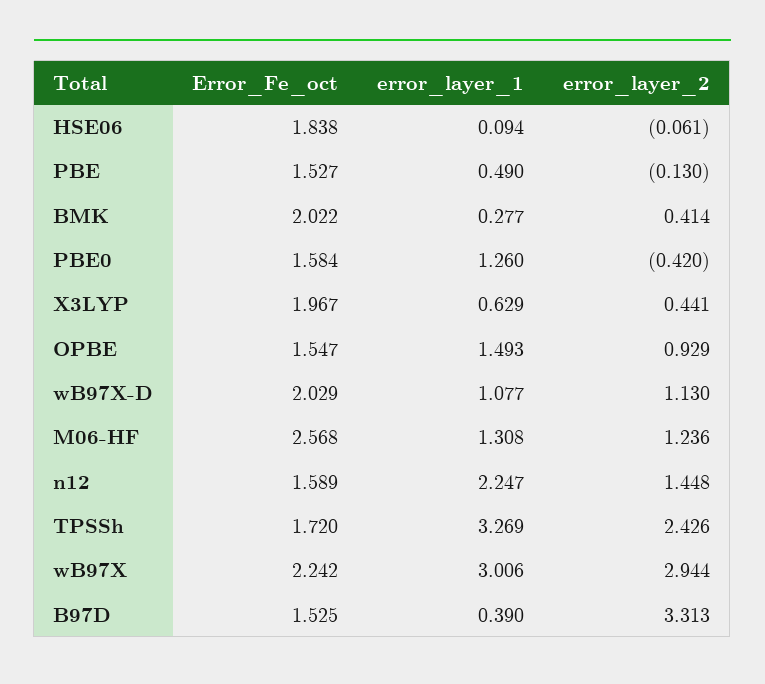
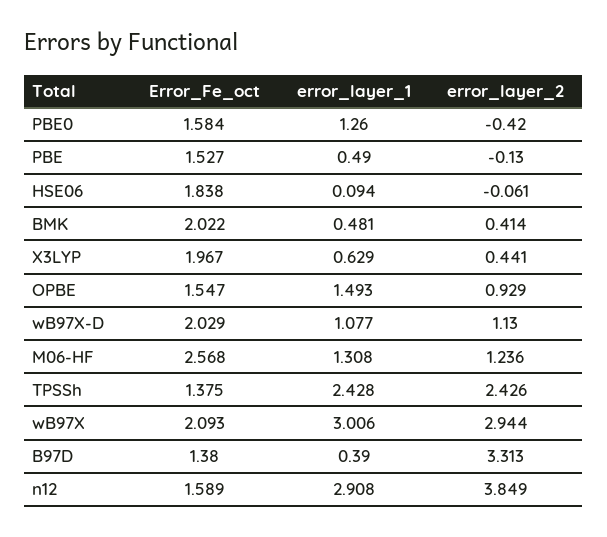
error_layer_1, BMK: 0.277 -> 0.481
error_layer_1, n12: 2.247 -> 2.908
error_layer_2, n12: 1.448 -> 3.849
Error_Fe_oct, TPSSh: 1.72 -> 1.375
error_layer_1, TPSSh: 3.269 -> 2.428
Error_Fe_oct, wB97X: 2.242 -> 2.093
Error_Fe_oct, B97D: 1.525 -> 1.38

